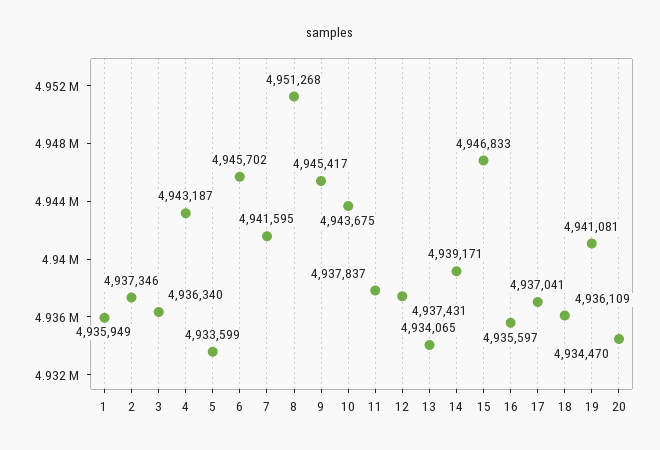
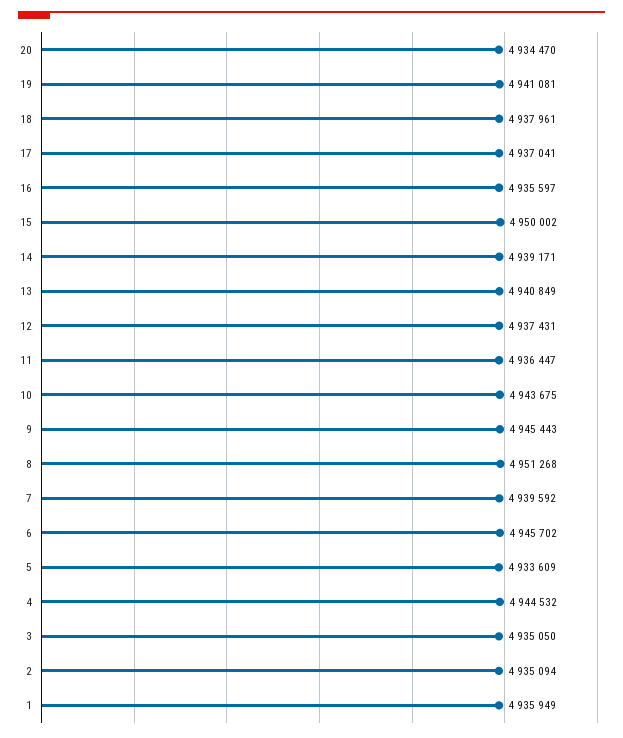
2: 4937346 -> 4935094
3: 4936340 -> 4935050
4: 4943187 -> 4944532
5: 4933599 -> 4933609
7: 4941595 -> 4939592
9: 4945417 -> 4945443
11: 4937837 -> 4936447
13: 4934065 -> 4940849
15: 4946833 -> 4950002
18: 4936109 -> 4937961

